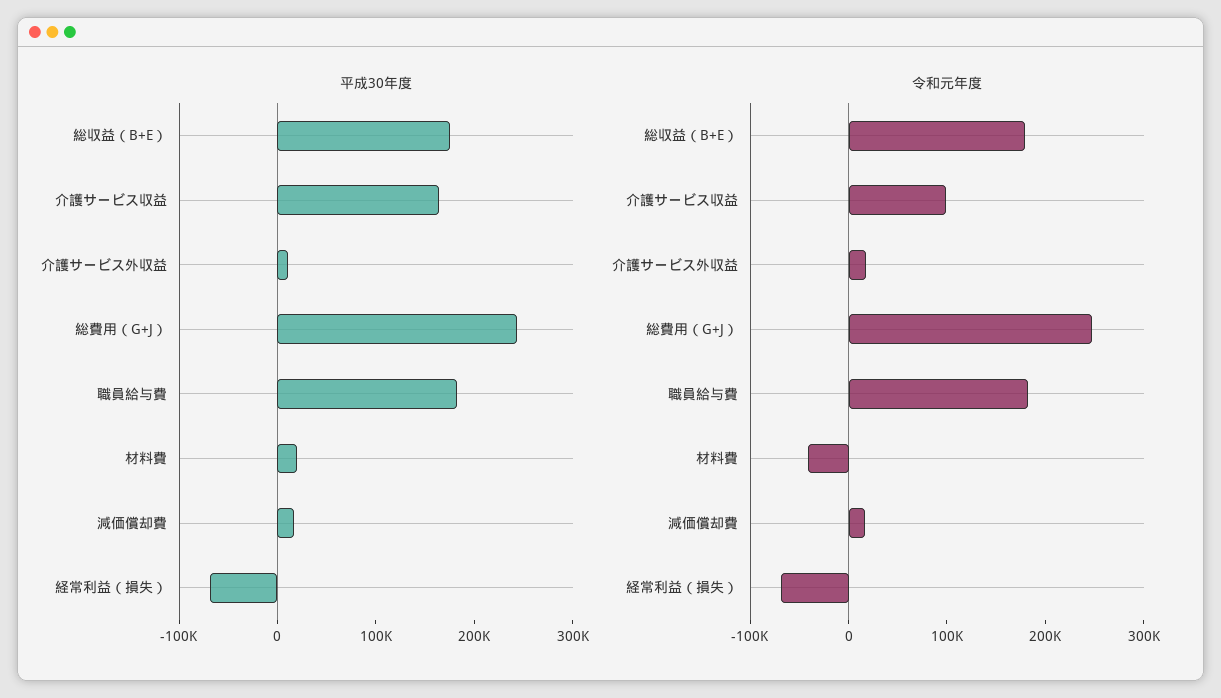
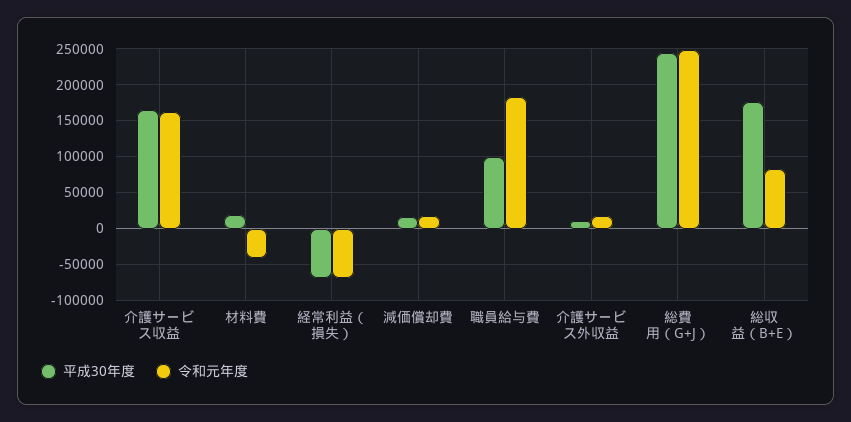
平成30年度, 職員給与費: 180000 -> 100000
令和元年度, 総収益（B+E）: 180000 -> 80000
令和元年度, 介護サービス収益: 100000 -> 160000

